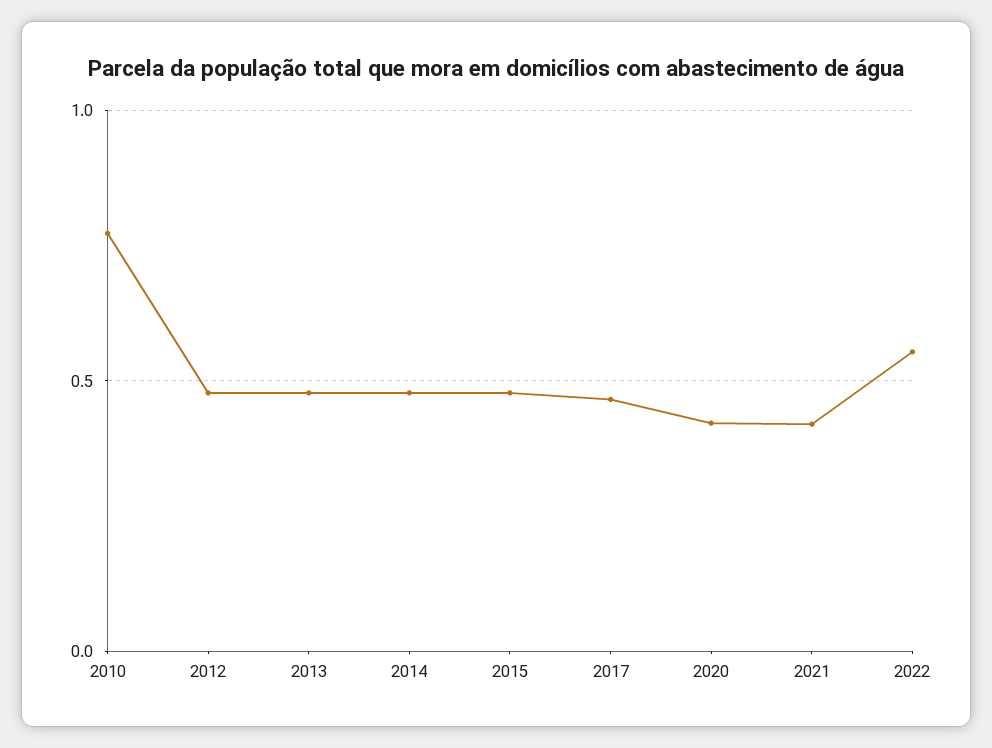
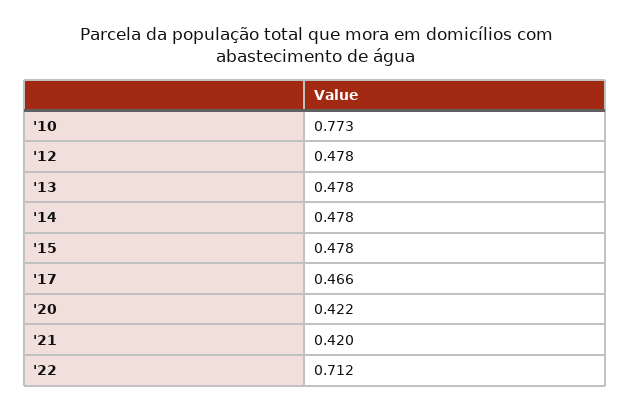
2022: 0.55 -> 0.712

